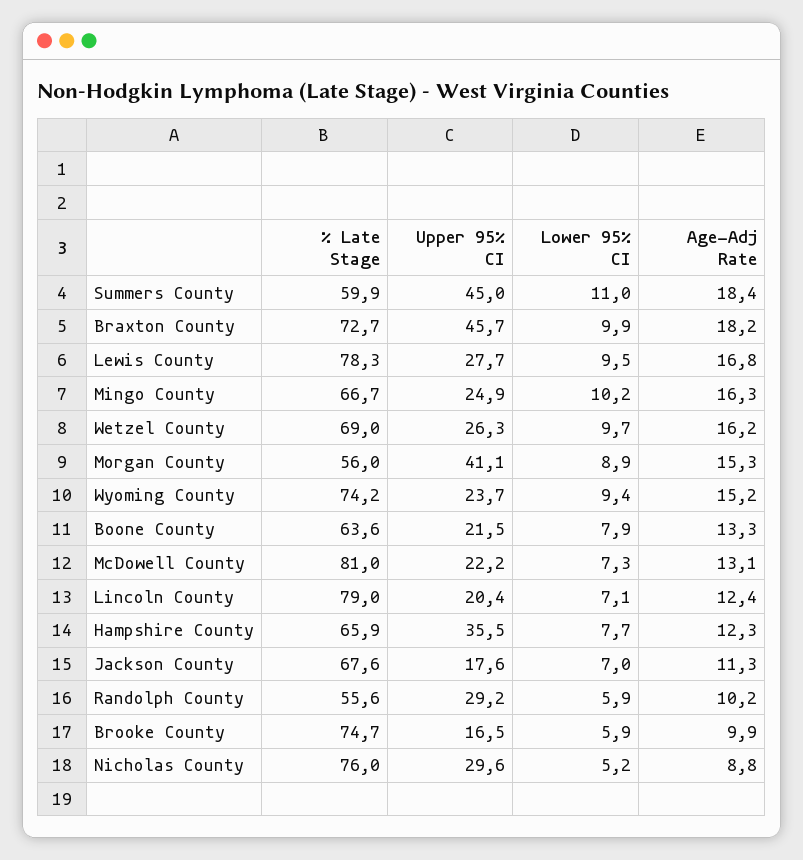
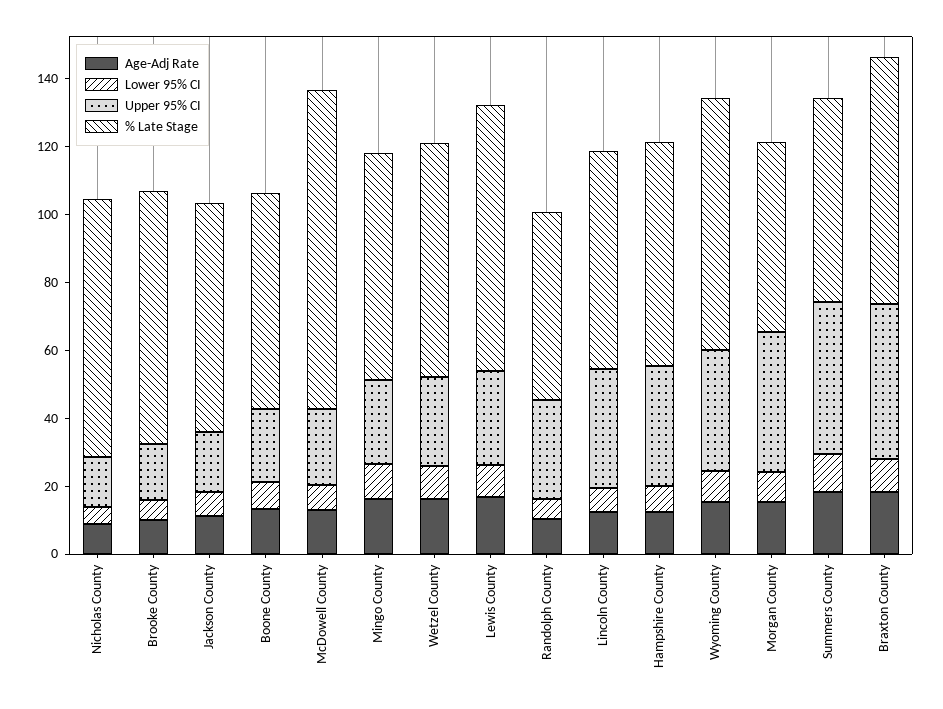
Upper 95% CI, Wyoming County: 23.7 -> 35
% Late Stage, McDowell County: 81 -> 95
% Late Stage, Lincoln County: 79 -> 65
Upper 95% CI, Lincoln County: 20.4 -> 35
Upper 95% CI, Nicholas County: 29.6 -> 15

